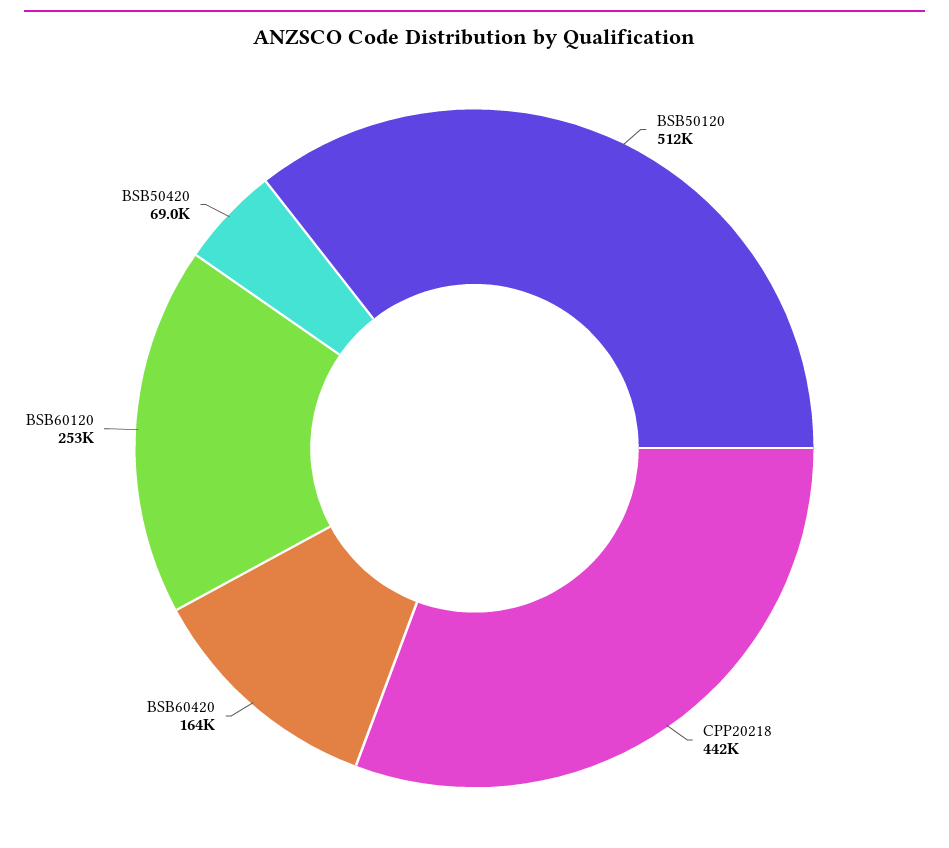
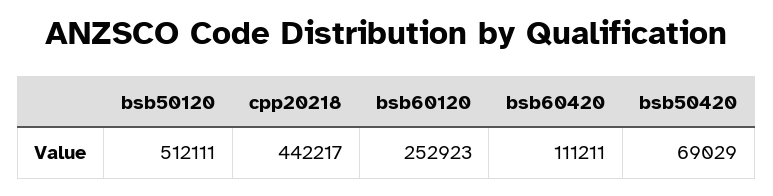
BSB60420: 164000 -> 111211

